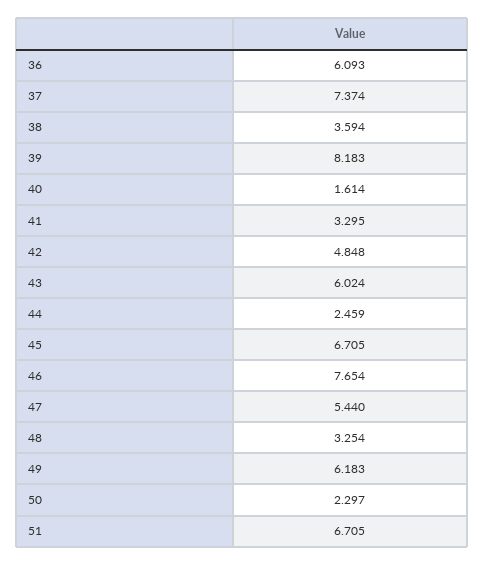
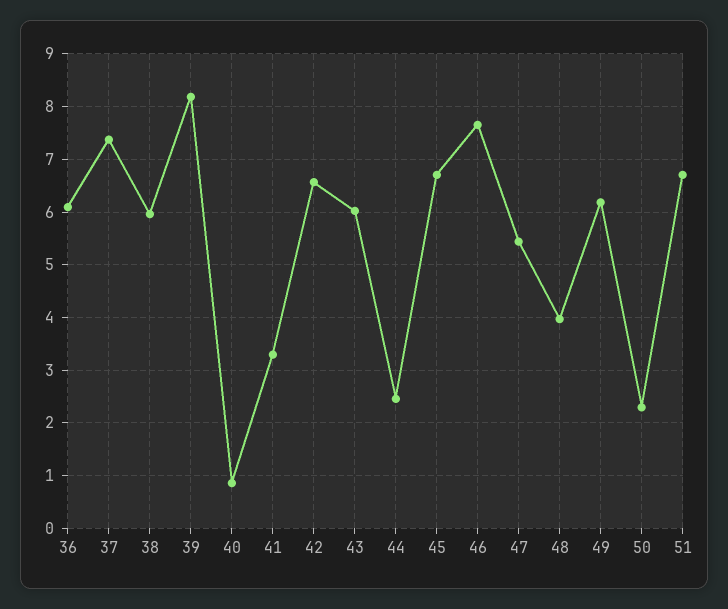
38: 3.594 -> 6
40: 1.614 -> 0.8
42: 4.848 -> 6.6
48: 3.254 -> 4

